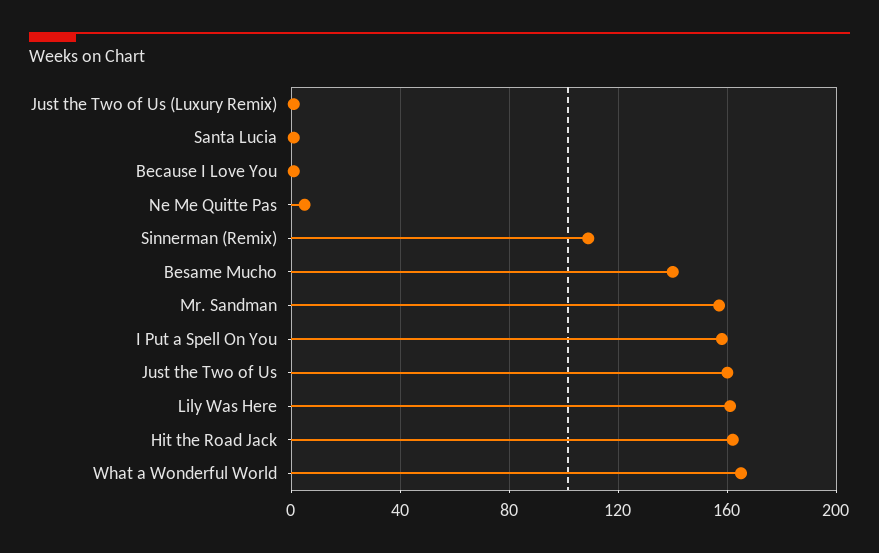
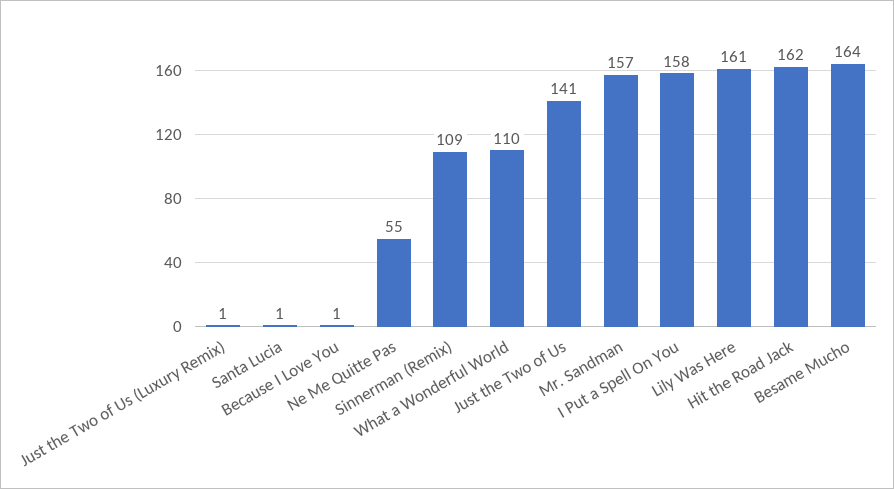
Ne Me Quitte Pas: 5 -> 55
Besame Mucho: 140 -> 164
Just the Two of Us: 160 -> 141
What a Wonderful World: 165 -> 110

